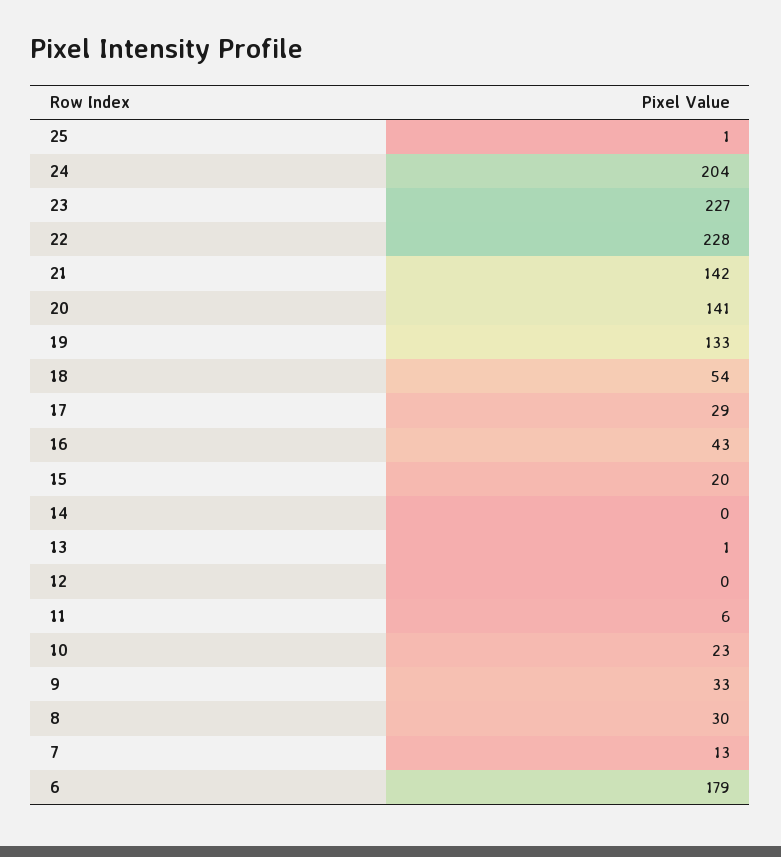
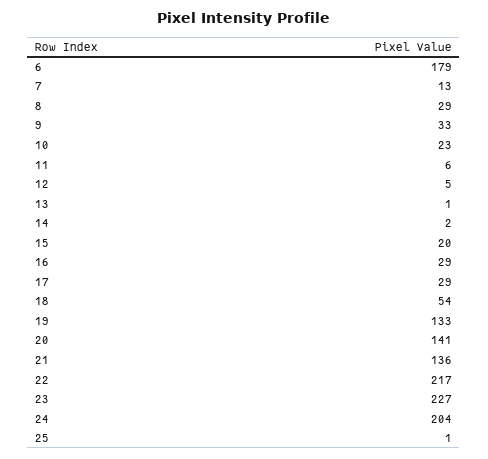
22: 228 -> 217
21: 142 -> 136
16: 43 -> 29
14: 0 -> 2
12: 0 -> 5
8: 30 -> 29

